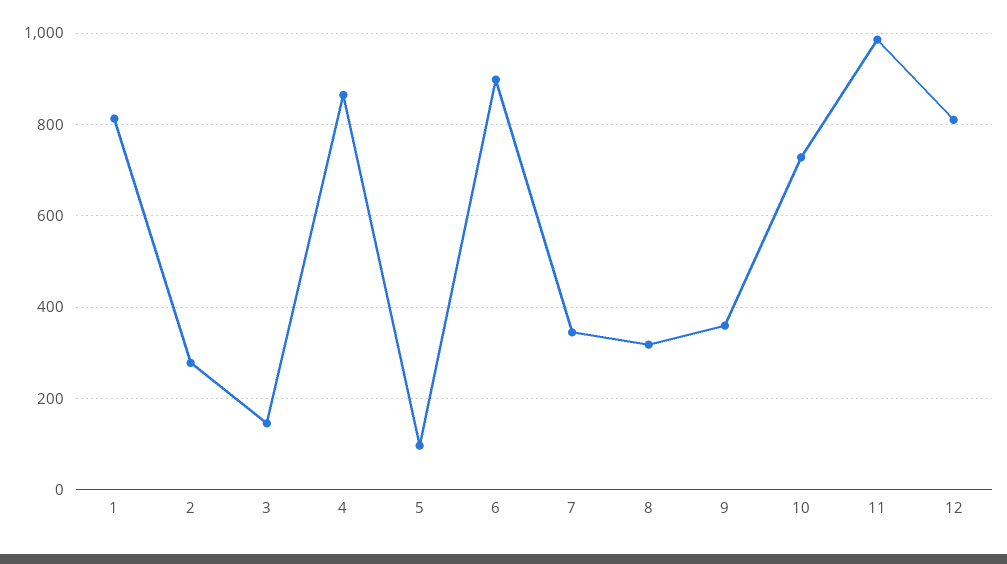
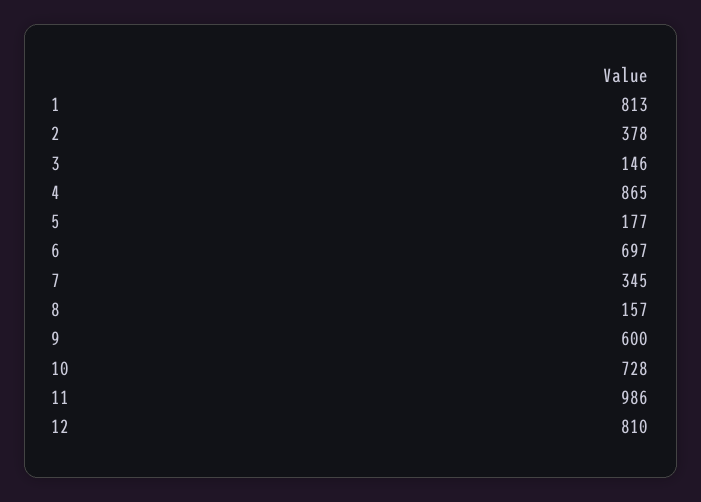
2: 280 -> 378
5: 100 -> 177
6: 900 -> 697
8: 320 -> 157
9: 360 -> 600

